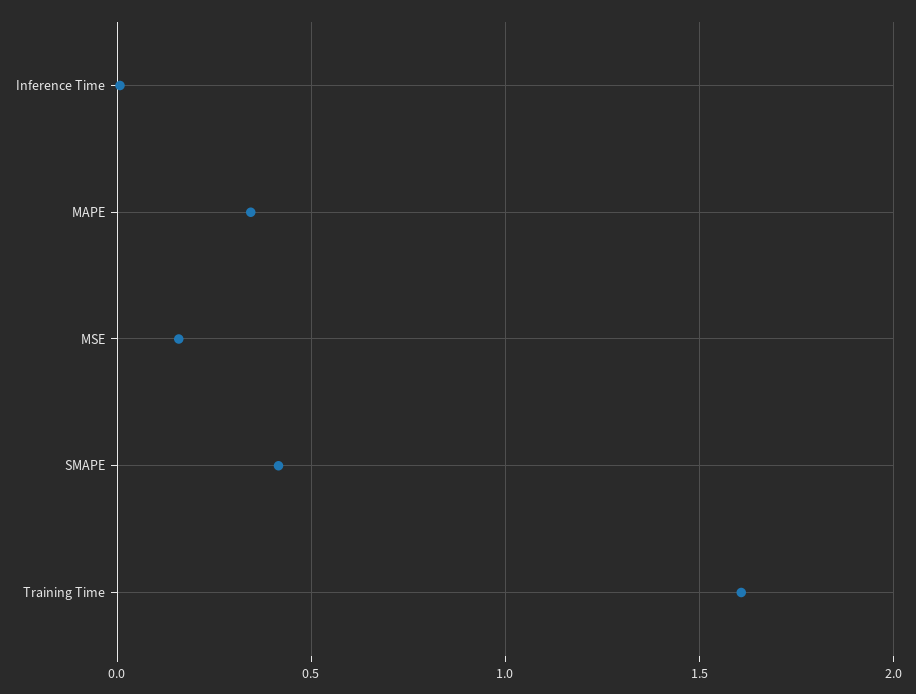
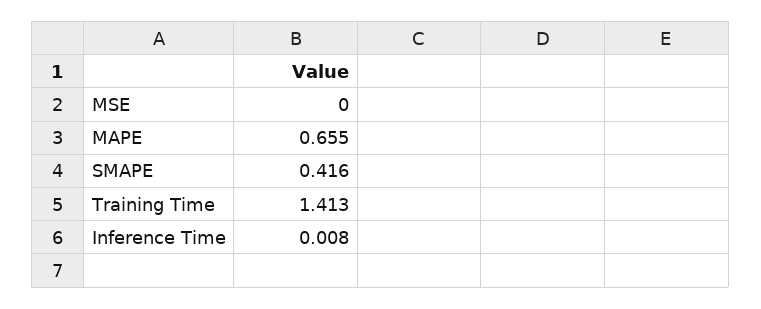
MAPE: 0.35 -> 0.655
MSE: 0.15 -> 0
Training Time: 1.6 -> 1.413

